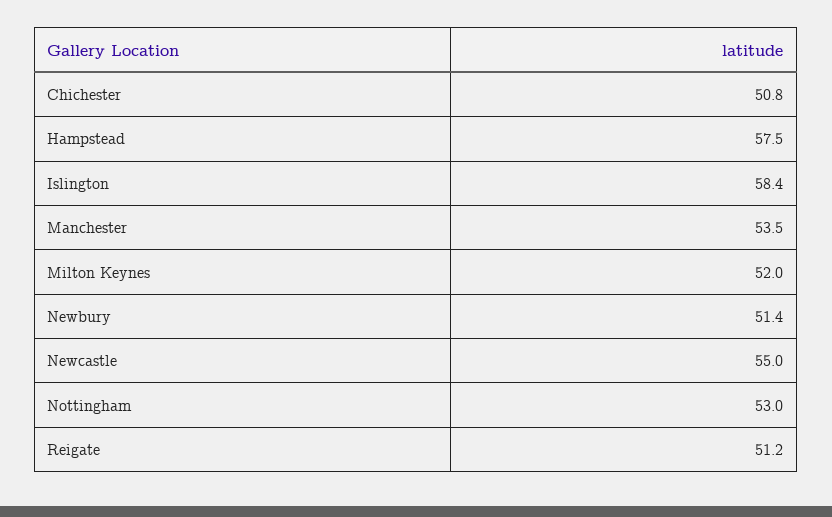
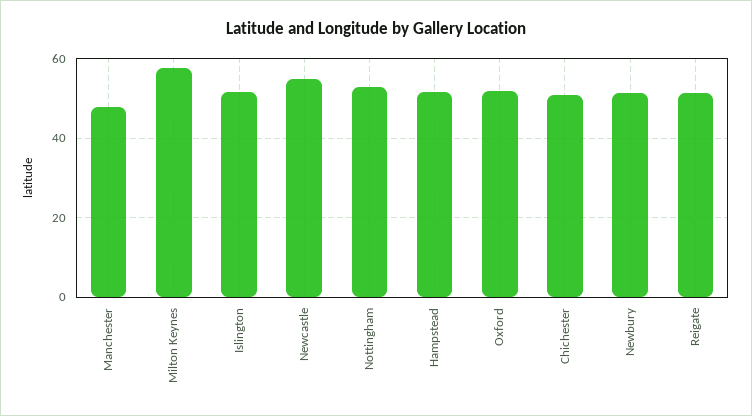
Hampstead: 57.5 -> 52
Islington: 58.4 -> 52
Manchester: 53.5 -> 48
Milton Keynes: 52 -> 58
Oxford: none -> 52

